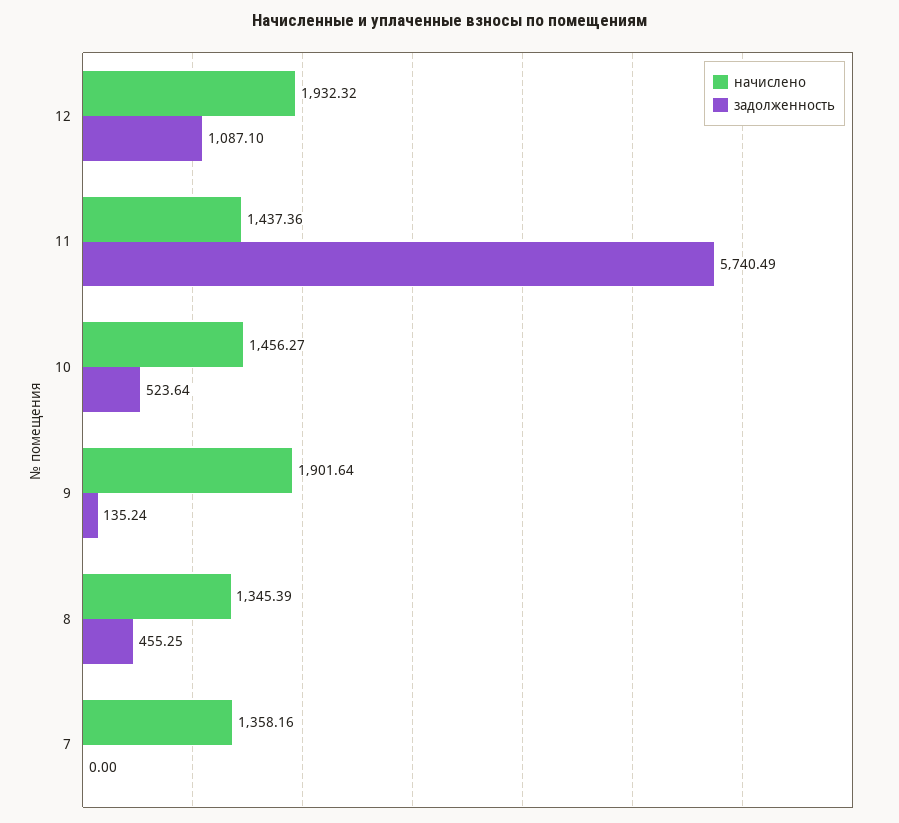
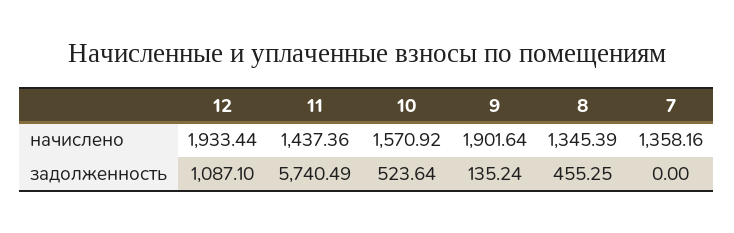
начислено, 12: 1932.32 -> 1933.44
начислено, 10: 1456.27 -> 1570.92

